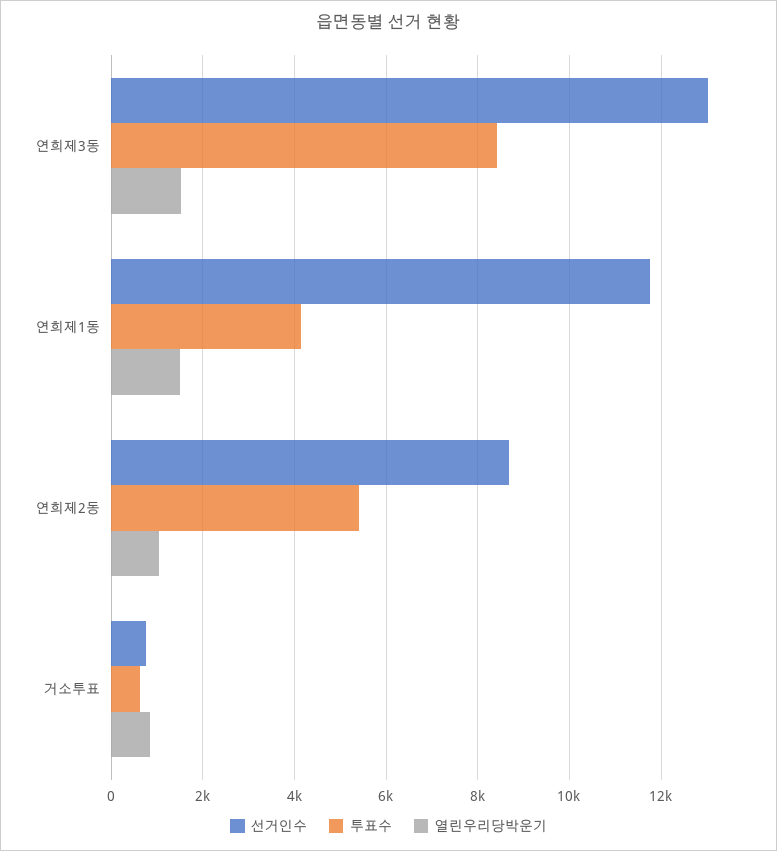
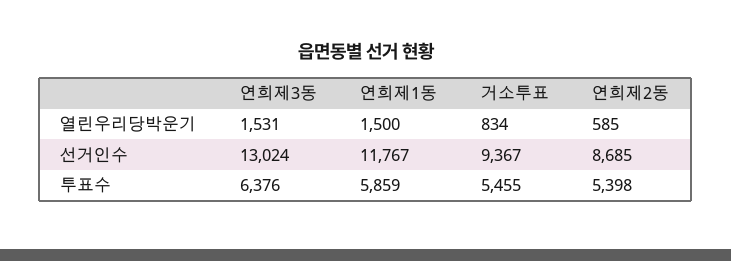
투표수, 연희제3동: 8400 -> 6376
투표수, 연희제1동: 4200 -> 5859
열린우리당박운기, 연희제2동: 1000 -> 585
선거인수, 거소투표: 800 -> 9367
투표수, 거소투표: 600 -> 5455

